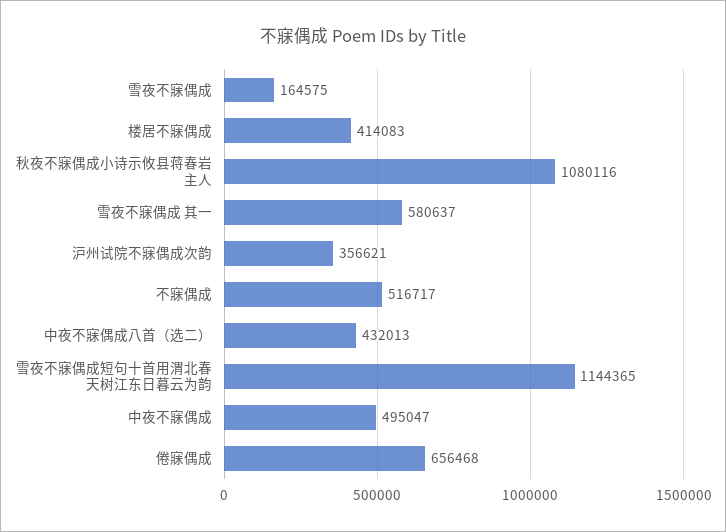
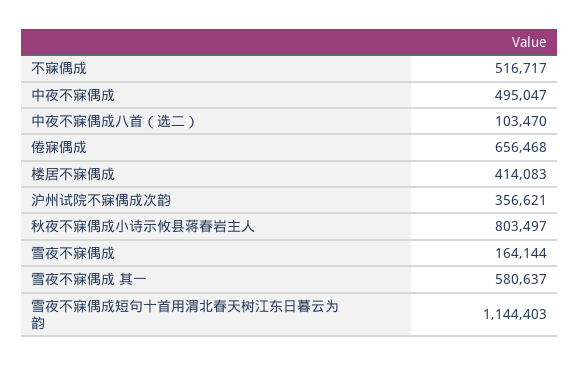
雪夜不寐偶成: 164575 -> 164144
秋夜不寐偶成小诗示攸县蒋春岩主人: 1080116 -> 803497
中夜不寐偶成八首（选二）: 432013 -> 103470
雪夜不寐偶成短句十首用渭北春天树江东日暮云为韵: 1144365 -> 1144403

